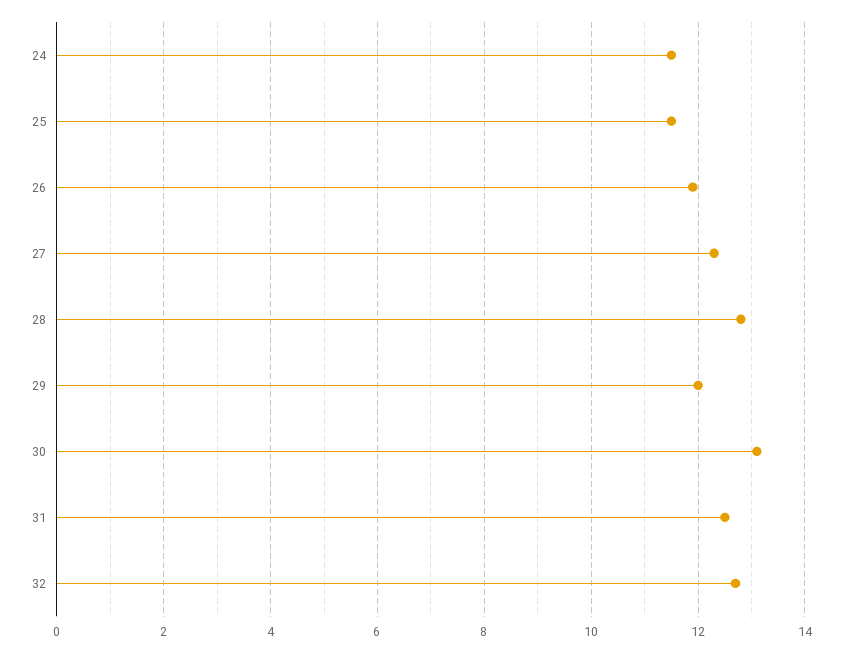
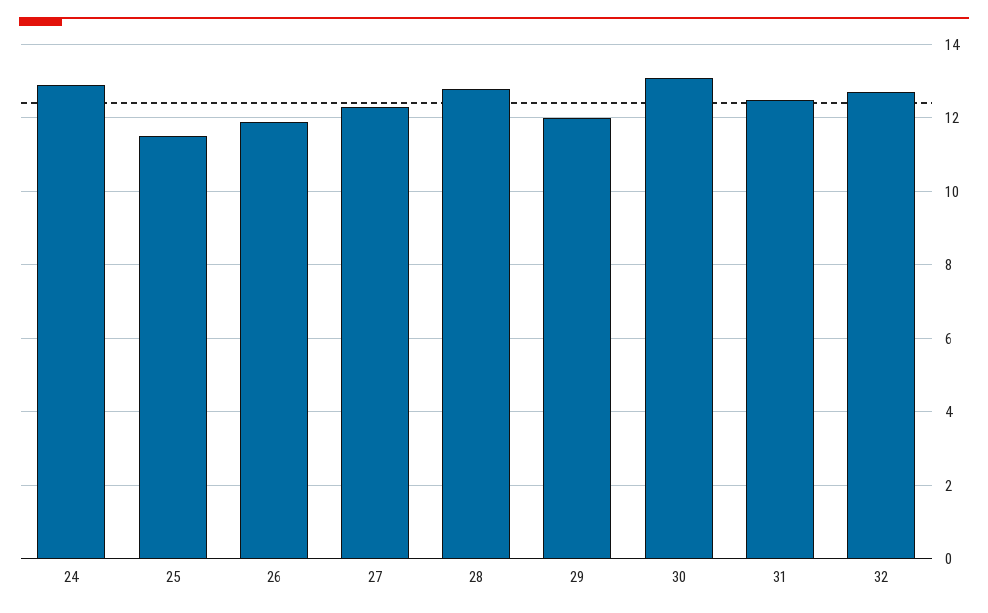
24: 11.5 -> 13

